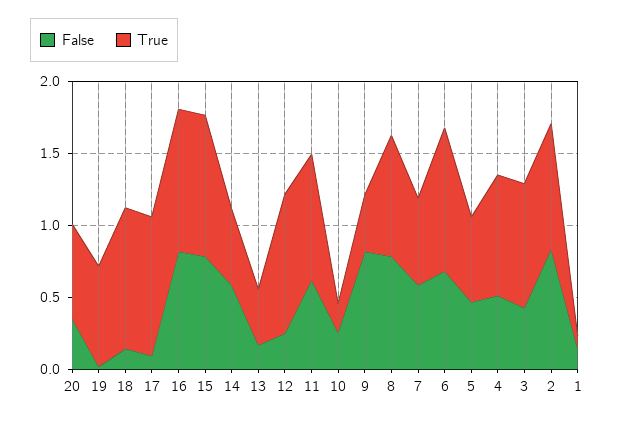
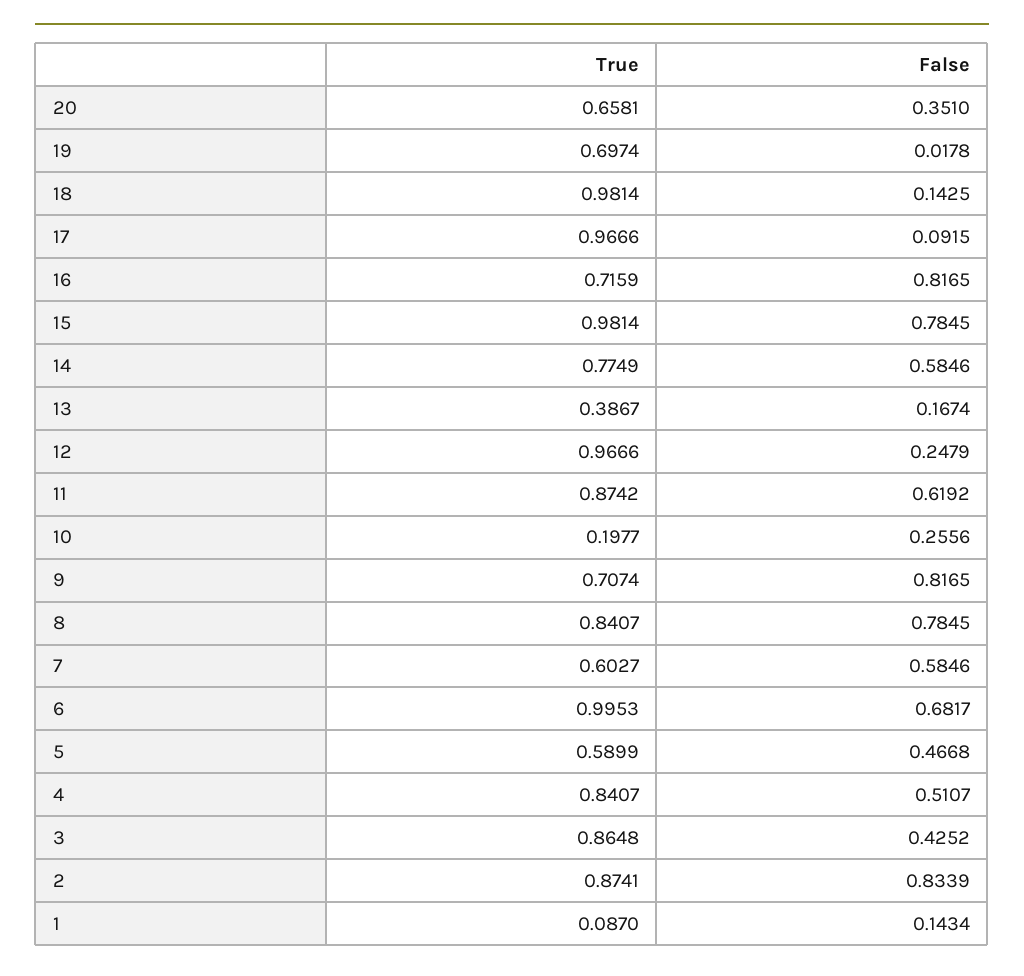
True, 16: 1 -> 0.7159
True, 14: 0.5 -> 0.7749
True, 9: 0.4 -> 0.7074

